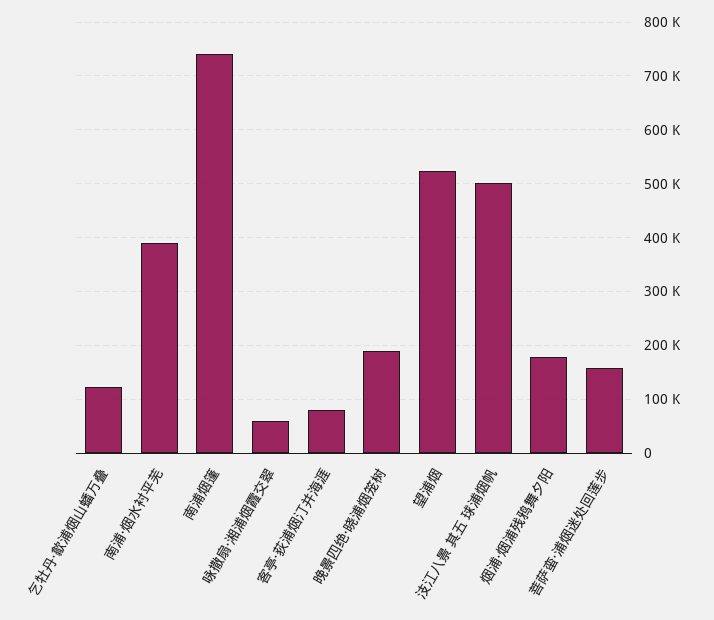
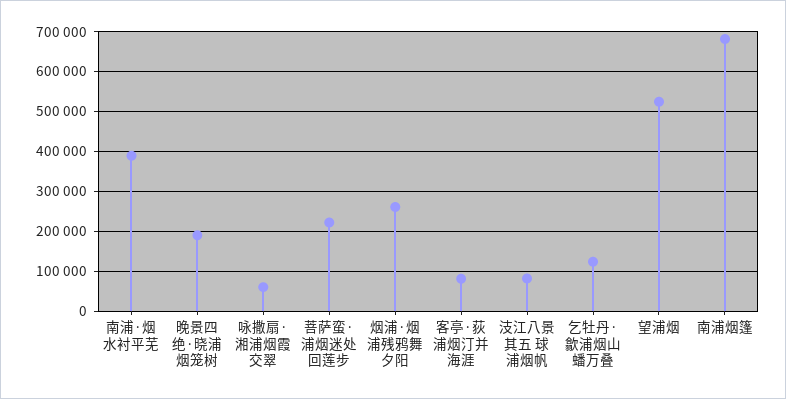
南浦烟篷: 740000 -> 680000
汥江八景 其五 球浦烟帆: 500000 -> 80000
烟浦·烟浦残鸦舞夕阳: 180000 -> 260000
菩萨蛮·浦烟迷处回莲步: 160000 -> 220000

